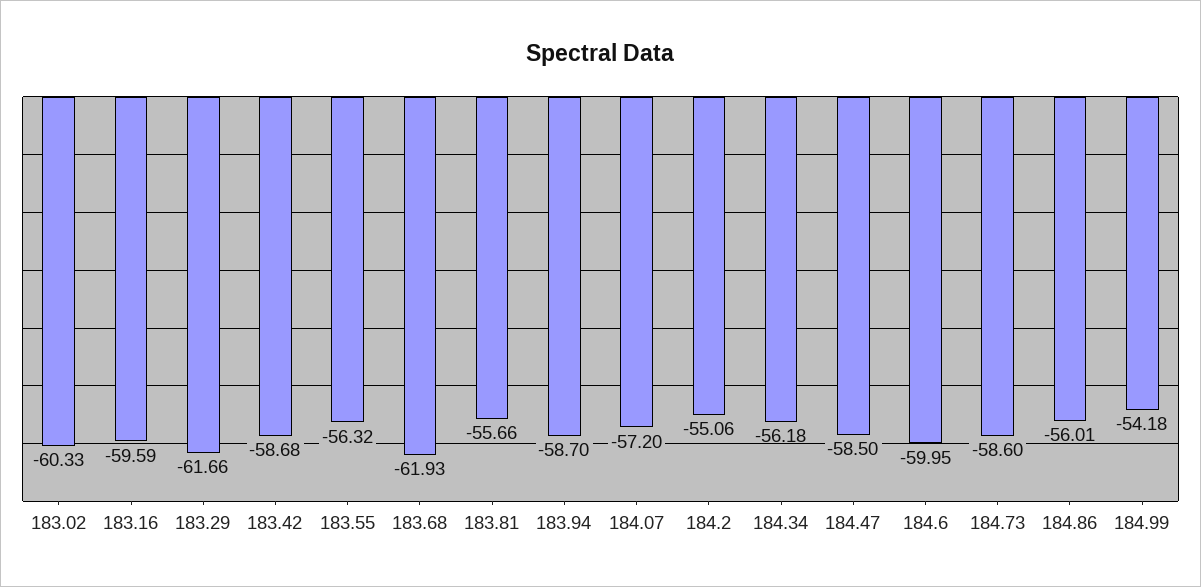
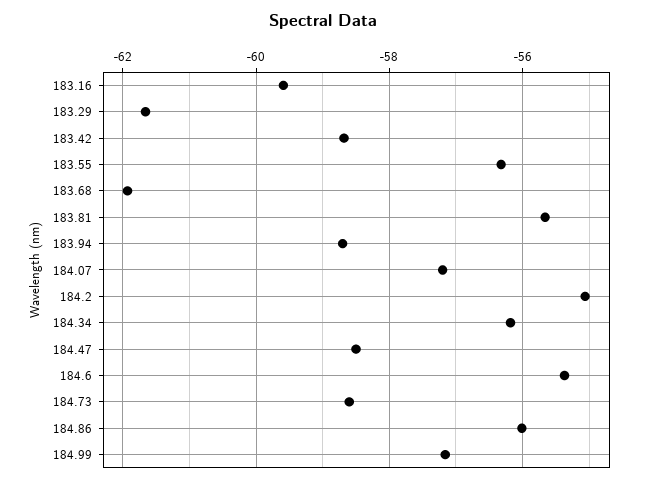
183.02: -60.33 -> none
184.6: -59.95 -> -55.4
184.99: -54.18 -> -57.2

